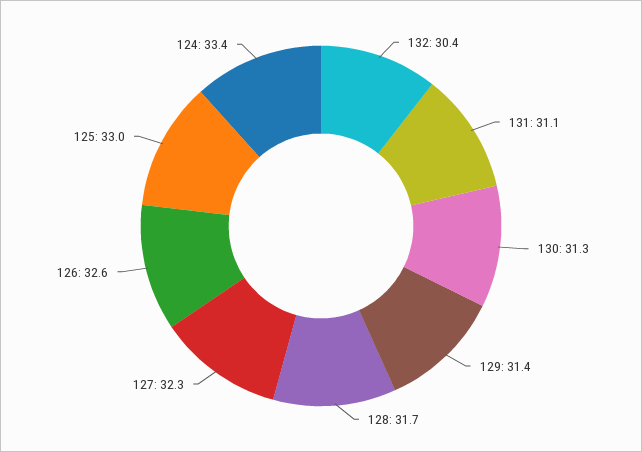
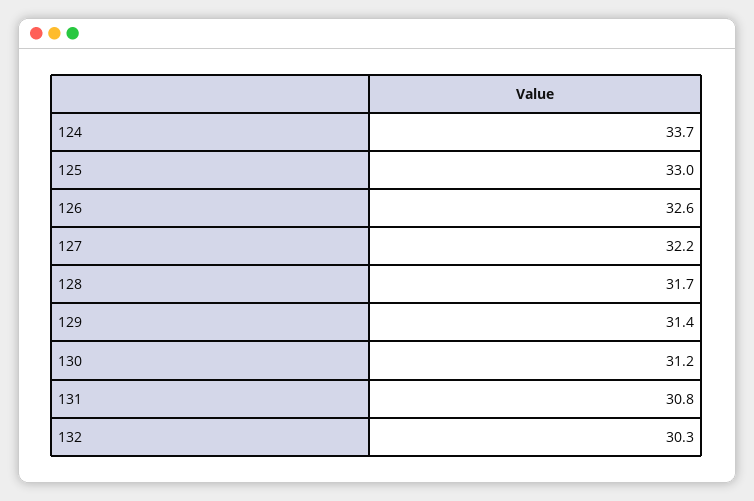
132: 30.4 -> 30.3
131: 31.1 -> 30.8
130: 31.3 -> 31.2
127: 32.3 -> 32.2
124: 33.4 -> 33.7

